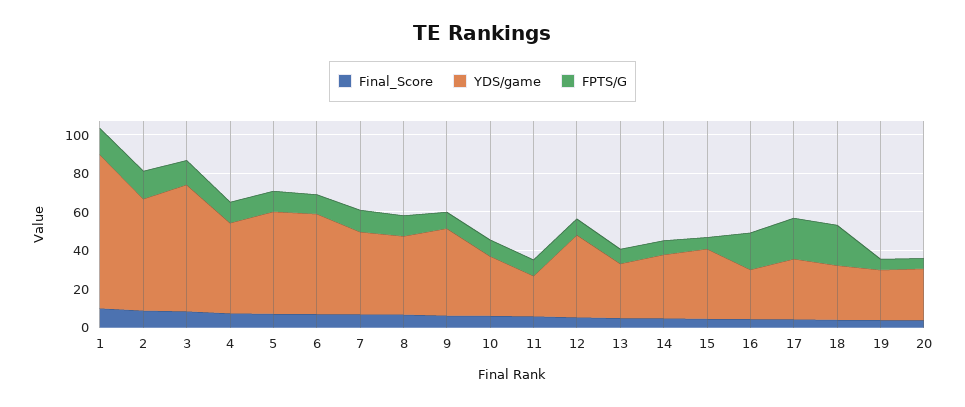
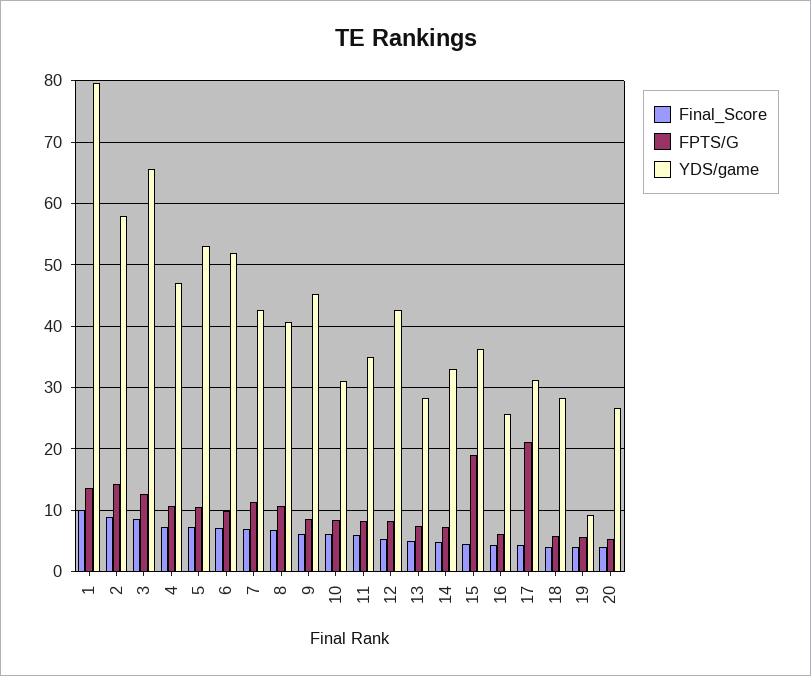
YDS/game, 11: 20 -> 35
FPTS/G, 15: 5 -> 19
FPTS/G, 16: 20 -> 6
FPTS/G, 18: 20 -> 6
YDS/game, 19: 25 -> 9

